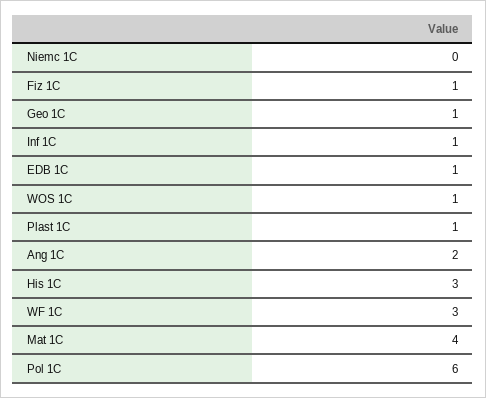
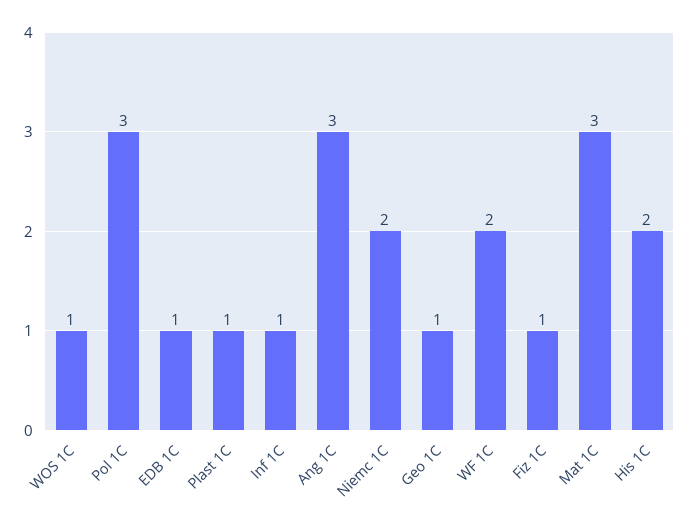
Niemc 1C: 0 -> 2
Ang 1C: 2 -> 3
His 1C: 3 -> 2
WF 1C: 3 -> 2
Mat 1C: 4 -> 3
Pol 1C: 6 -> 3

